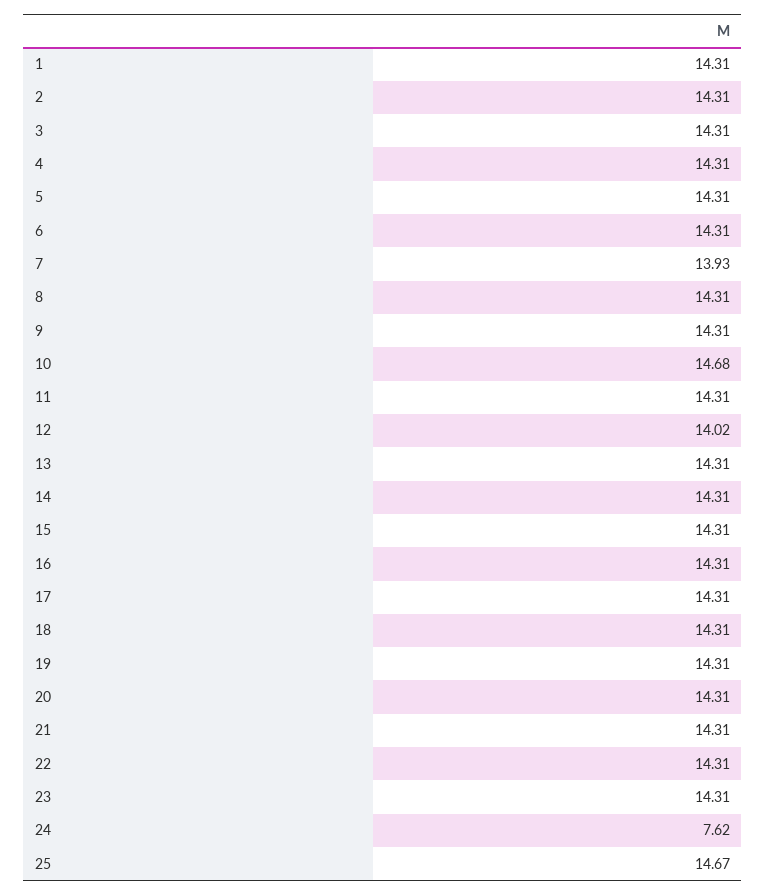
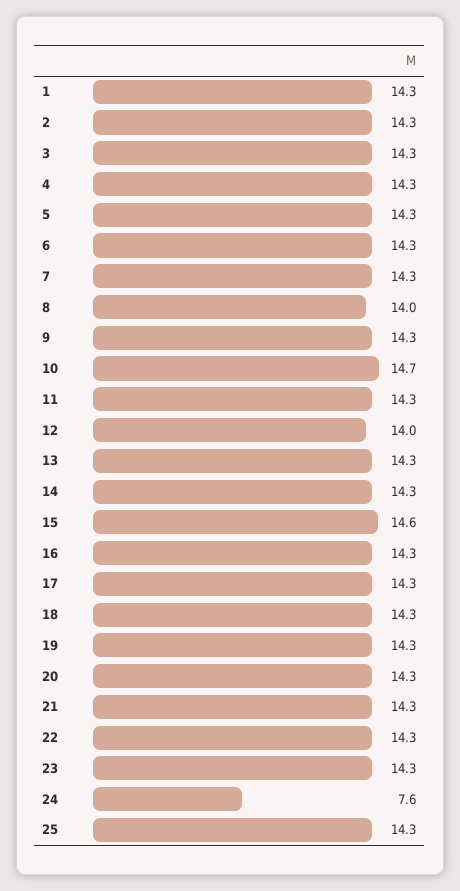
7: 13.93 -> 14.3
8: 14.31 -> 14
15: 14.31 -> 14.6
25: 14.67 -> 14.3

